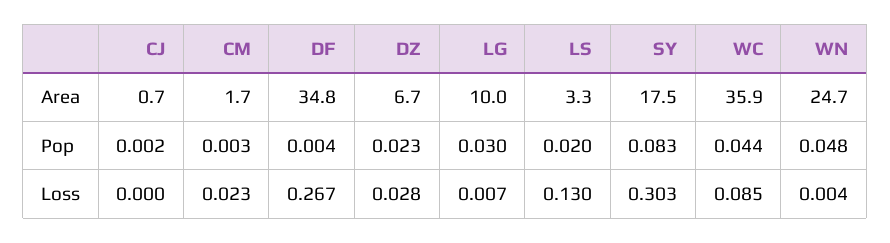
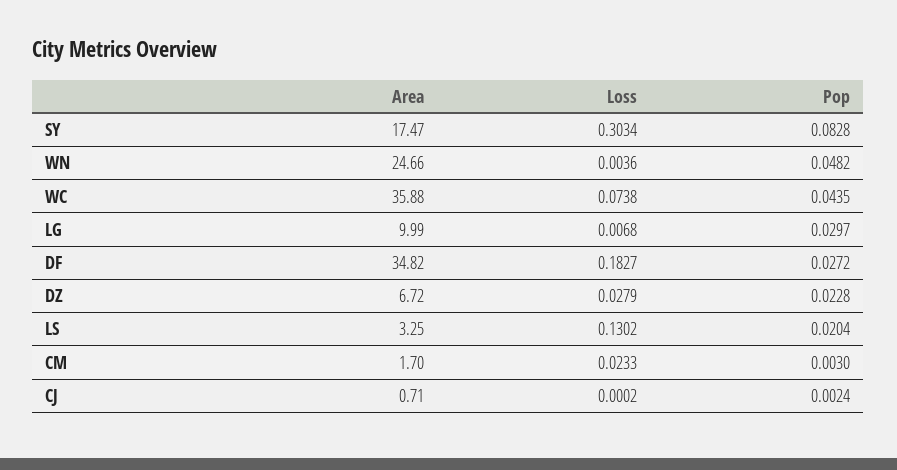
DF, Pop: 0.004 -> 0.0272
DF, Loss: 0.267 -> 0.1827
WC, Loss: 0.085 -> 0.0738

